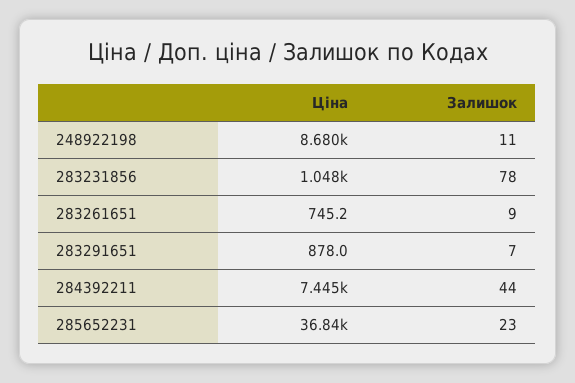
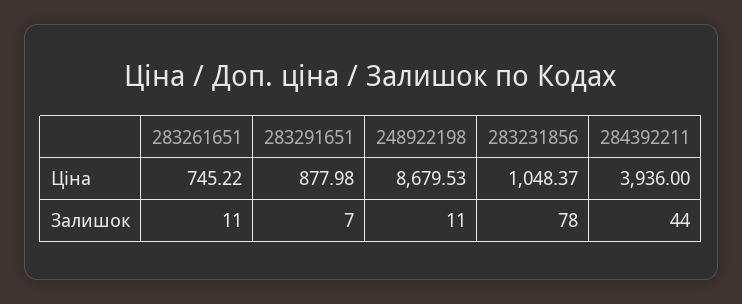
Залишок, 283261651: 9 -> 11
Ціна, 284392211: 7445 -> 3936
Ціна, 285652231: 36840 -> none
Залишок, 285652231: 23 -> none

